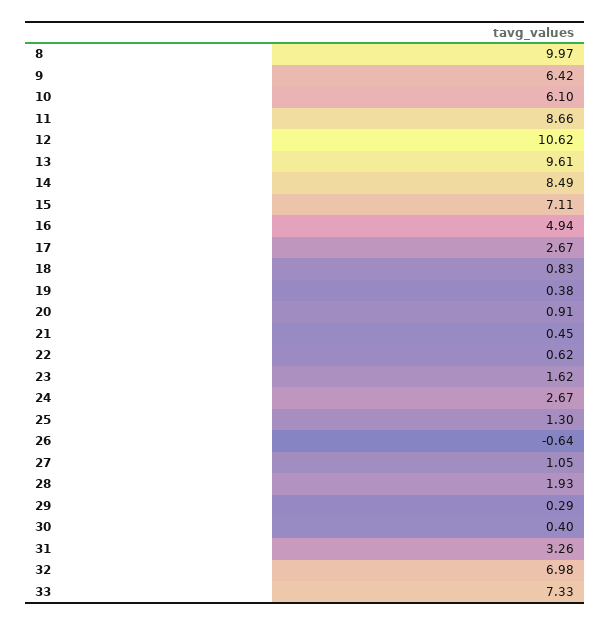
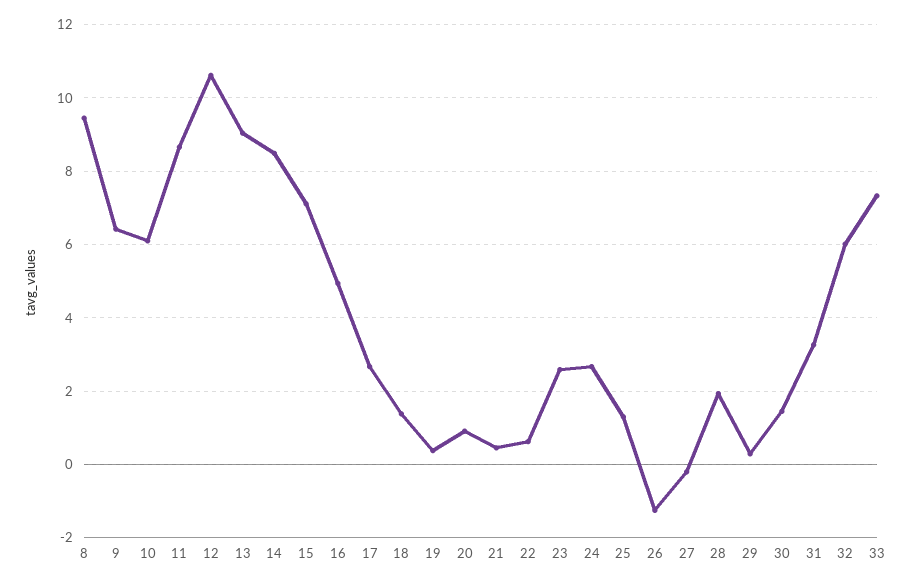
8: 9.97 -> 9.4
13: 9.61 -> 9
18: 0.83 -> 1.4
23: 1.62 -> 2.6
26: -0.64 -> -1.2
27: 1.05 -> -0.2
30: 0.4 -> 1.4
32: 6.98 -> 6

